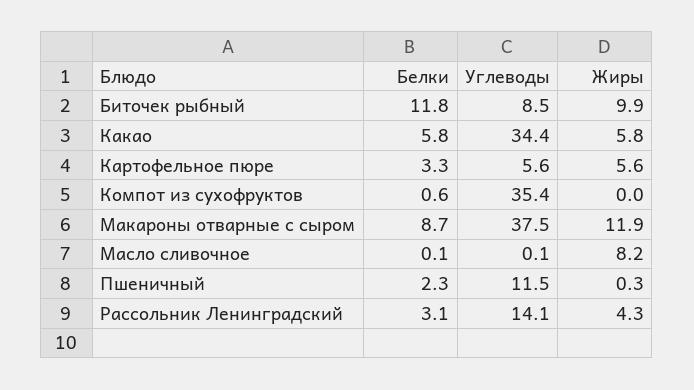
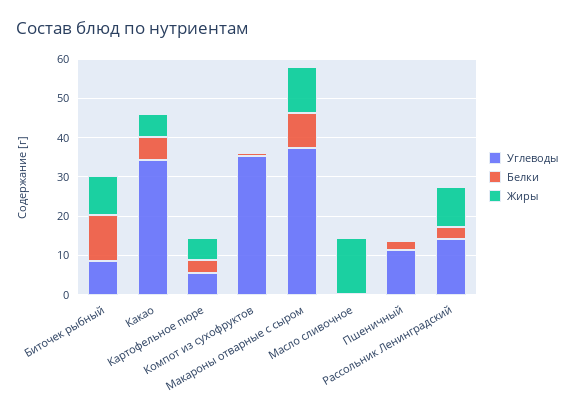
Жиры, Масло сливочное: 8.2 -> 15
Жиры, Рассольник Ленинградский: 4.3 -> 10

